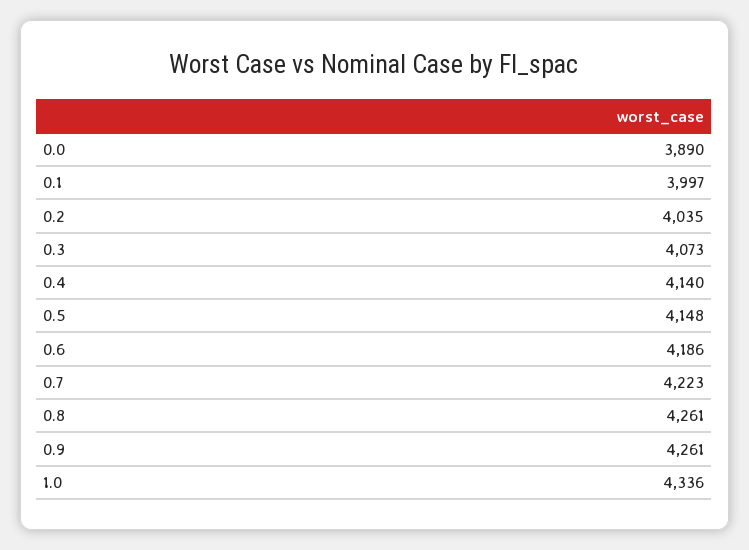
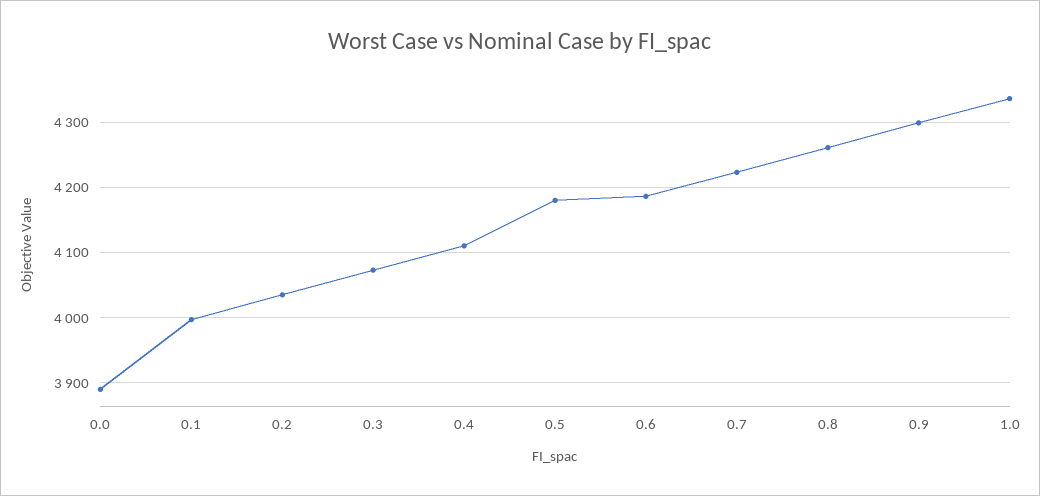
0.4: 4140 -> 4110
0.5: 4148 -> 4180
0.9: 4261 -> 4300

